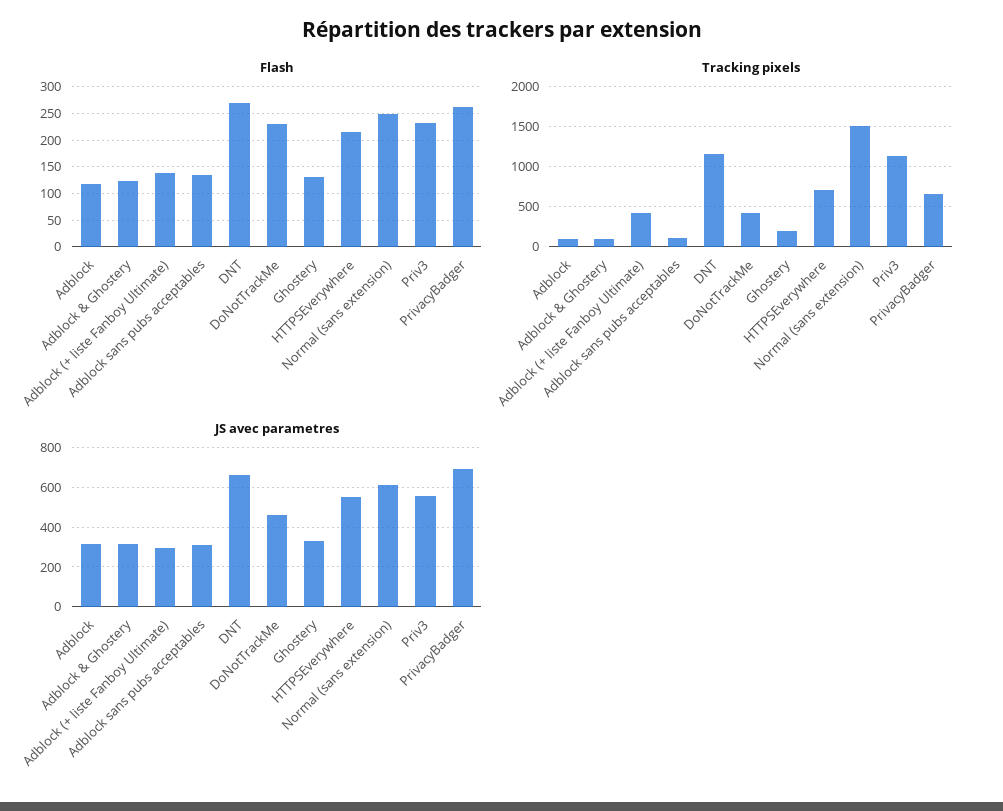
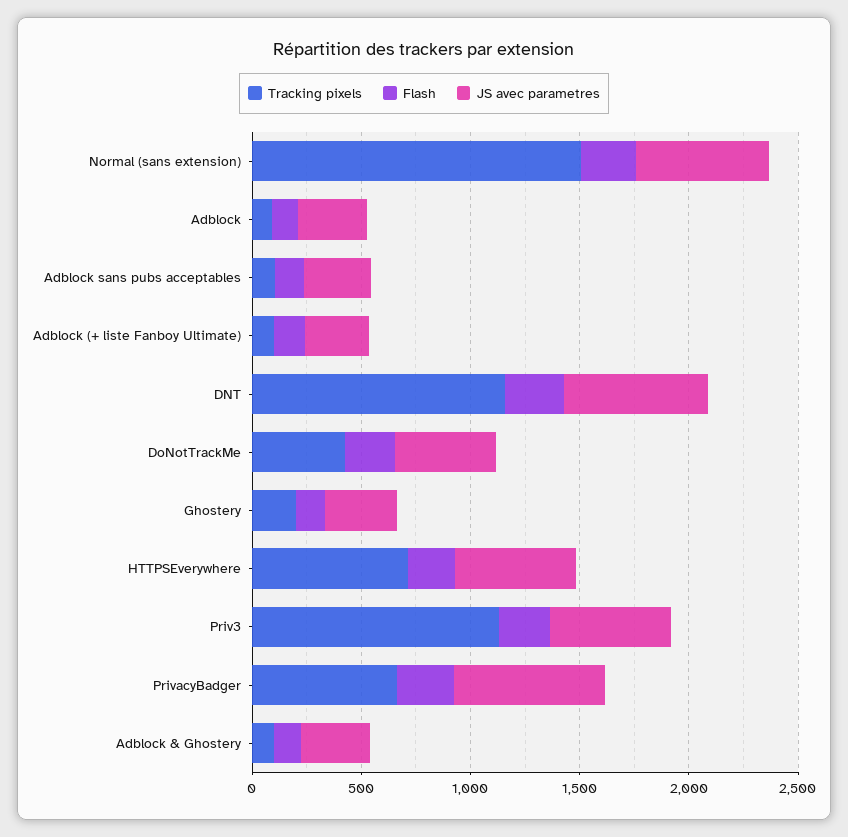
Tracking pixels, Adblock (+ liste Fanboy Ultimate): 400 -> 100

